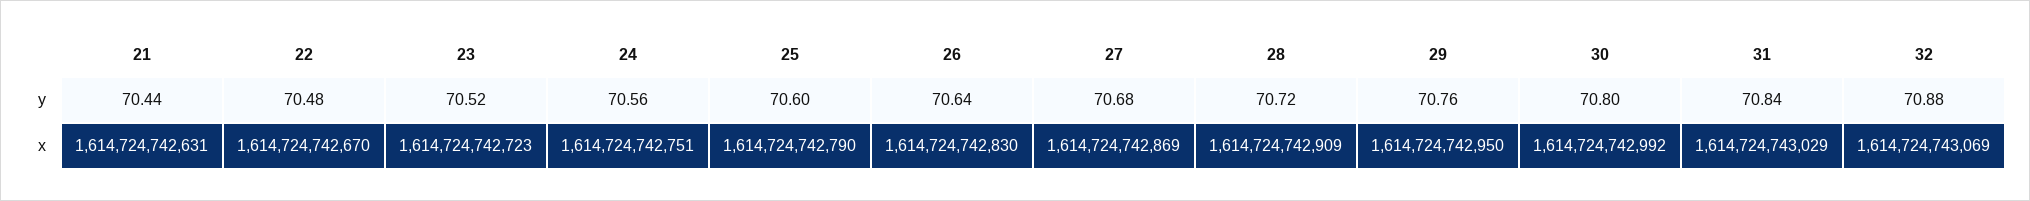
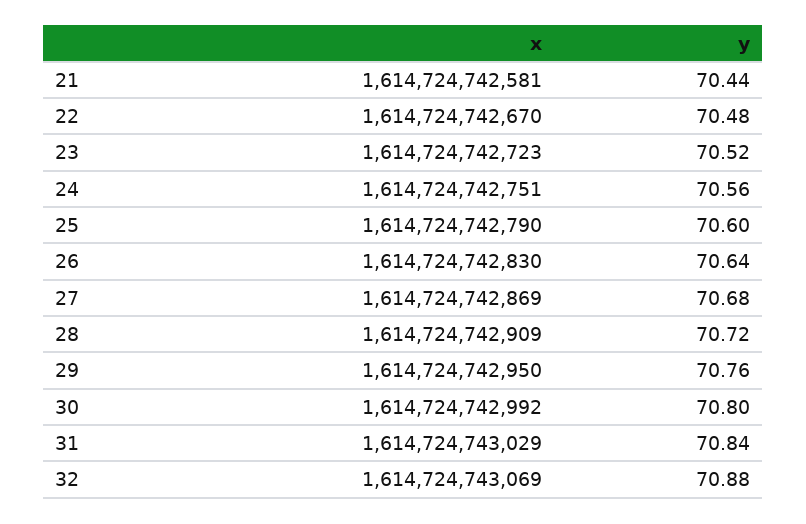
21, x: 1614724742631 -> 1614724742581

